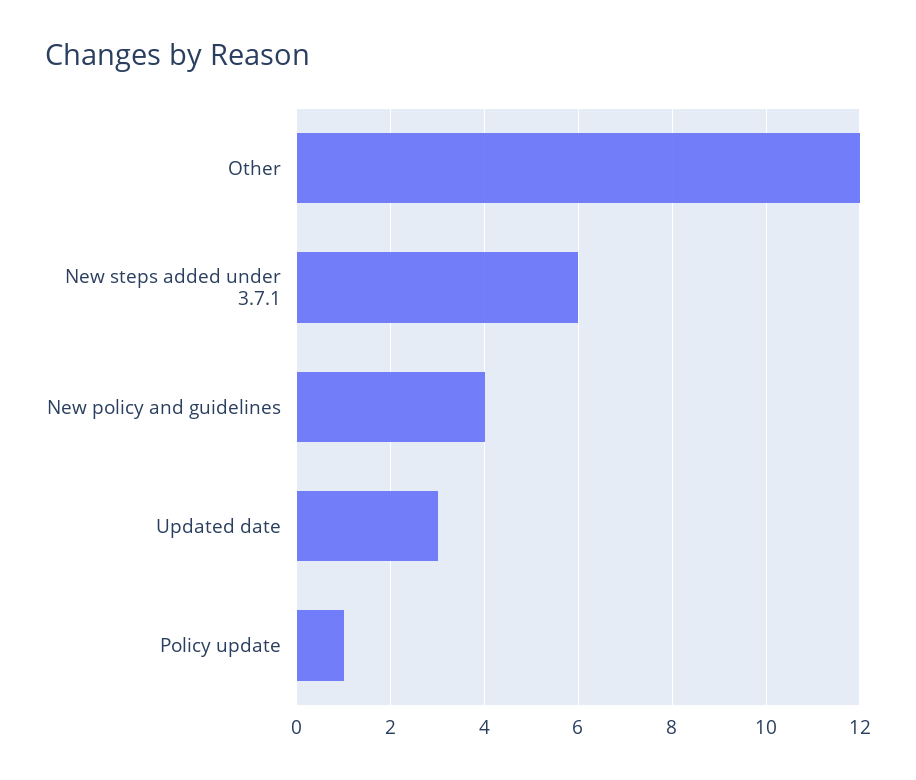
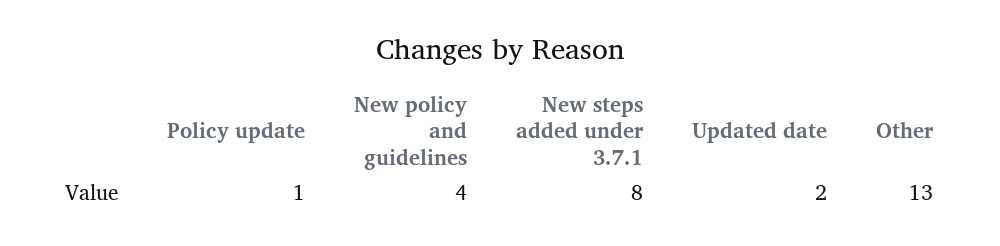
Other: 12 -> 13
New steps added under 3.7.1: 6 -> 8
Updated date: 3 -> 2

